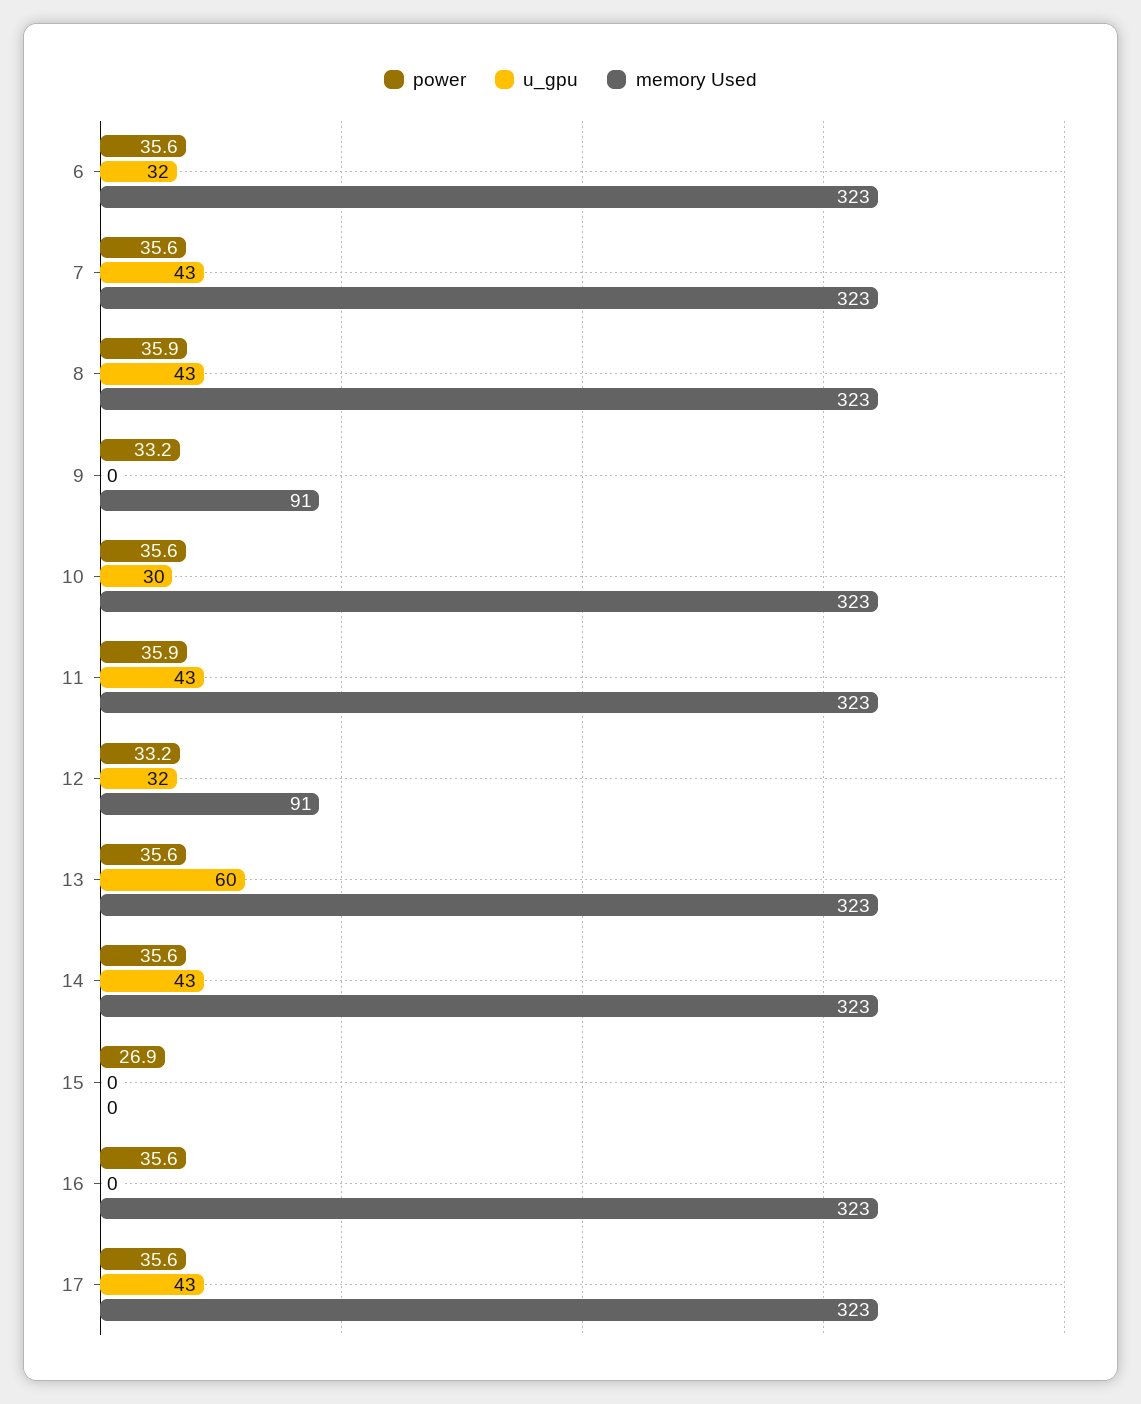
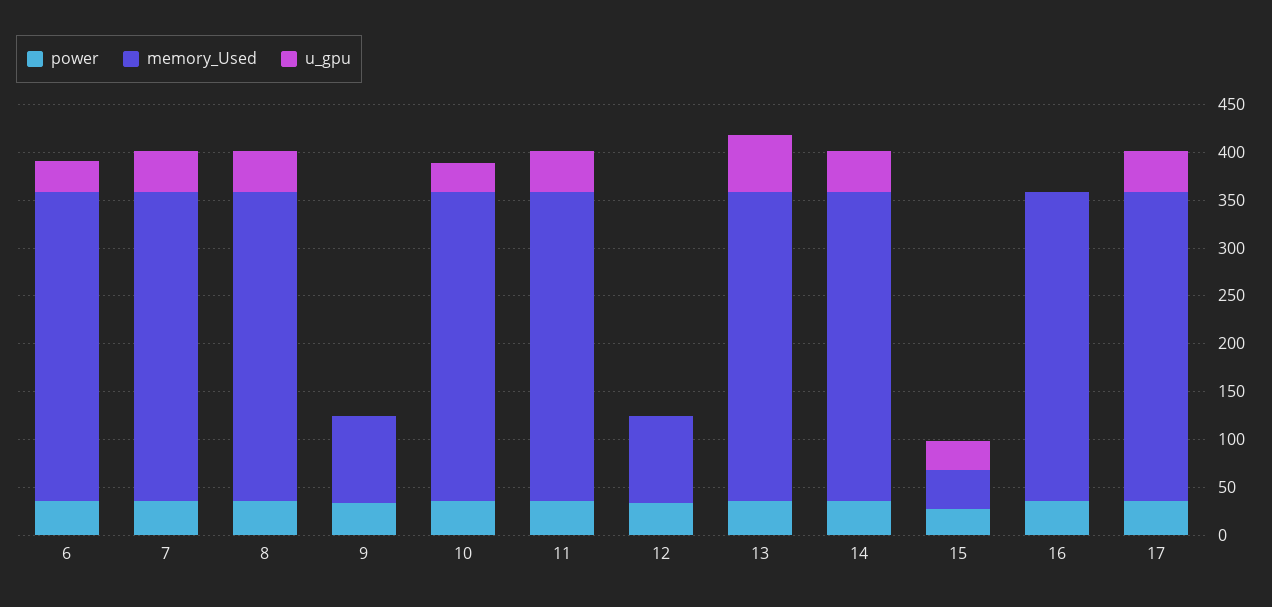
u_gpu, 12: 32 -> 0
u_gpu, 15: 0 -> 30
memory Used, 15: 0 -> 40

